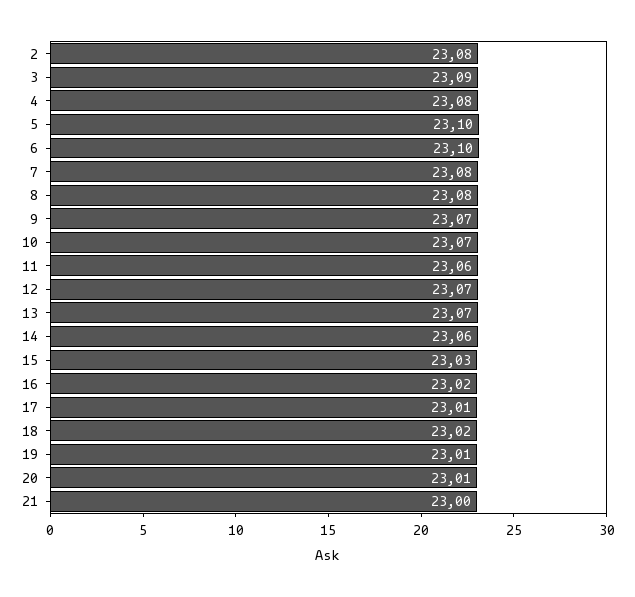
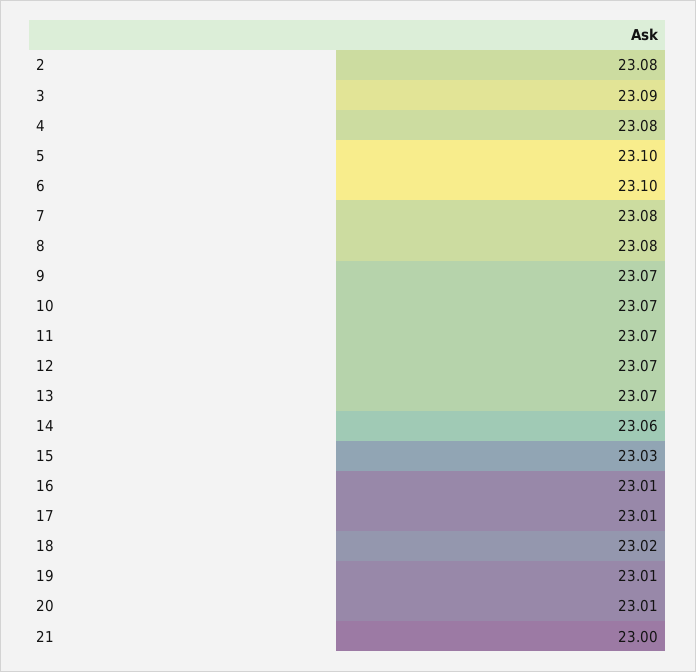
11: 23.06 -> 23.07
16: 23.02 -> 23.01

